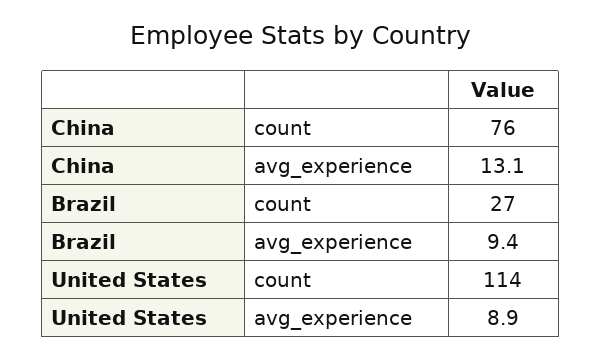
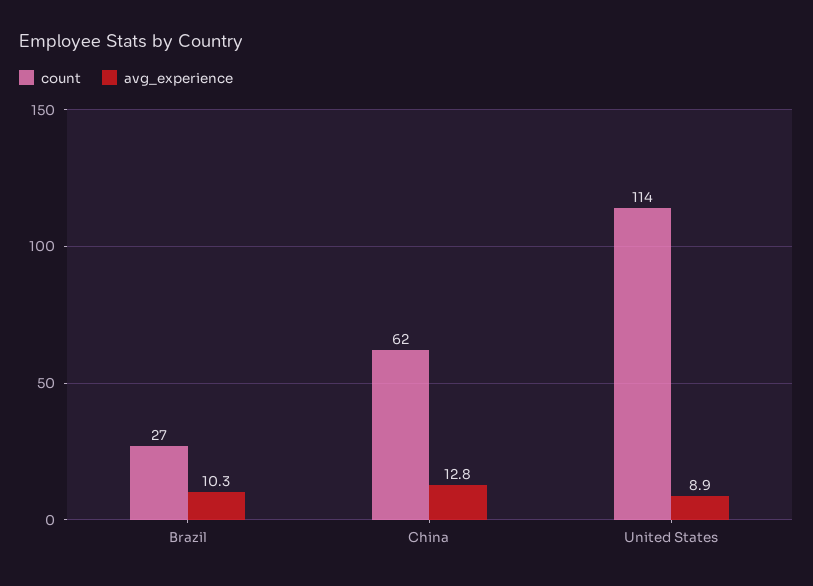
count, China: 76 -> 62
avg_experience, China: 13.1 -> 12.8
avg_experience, Brazil: 9.4 -> 10.3

